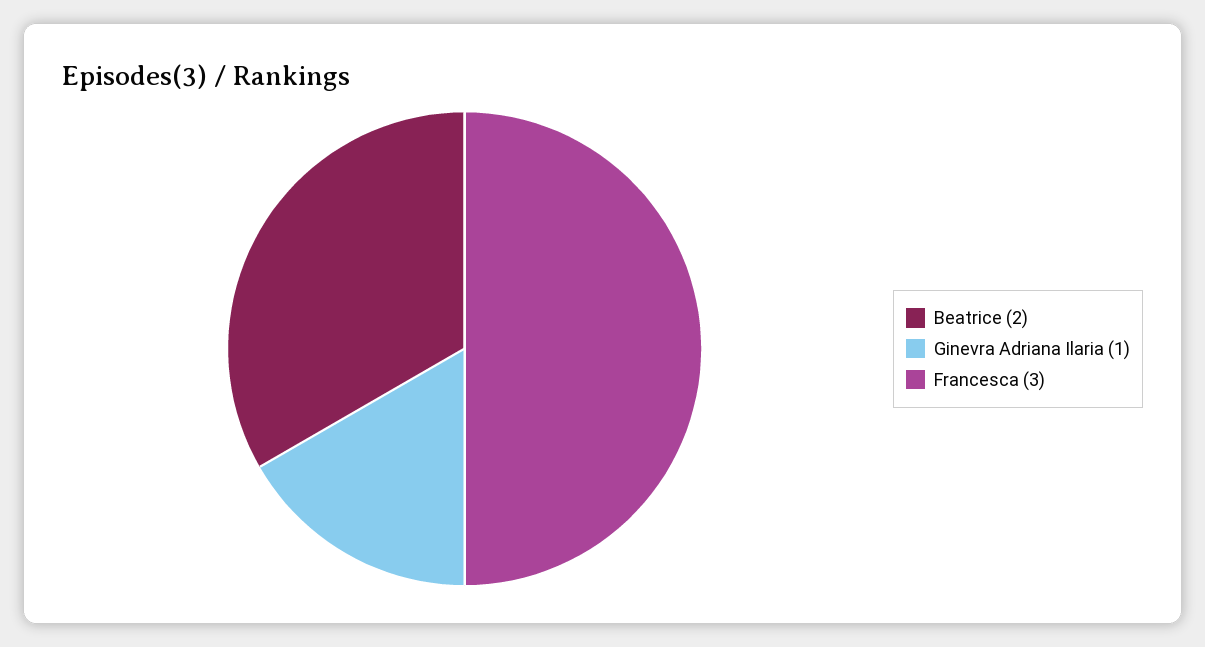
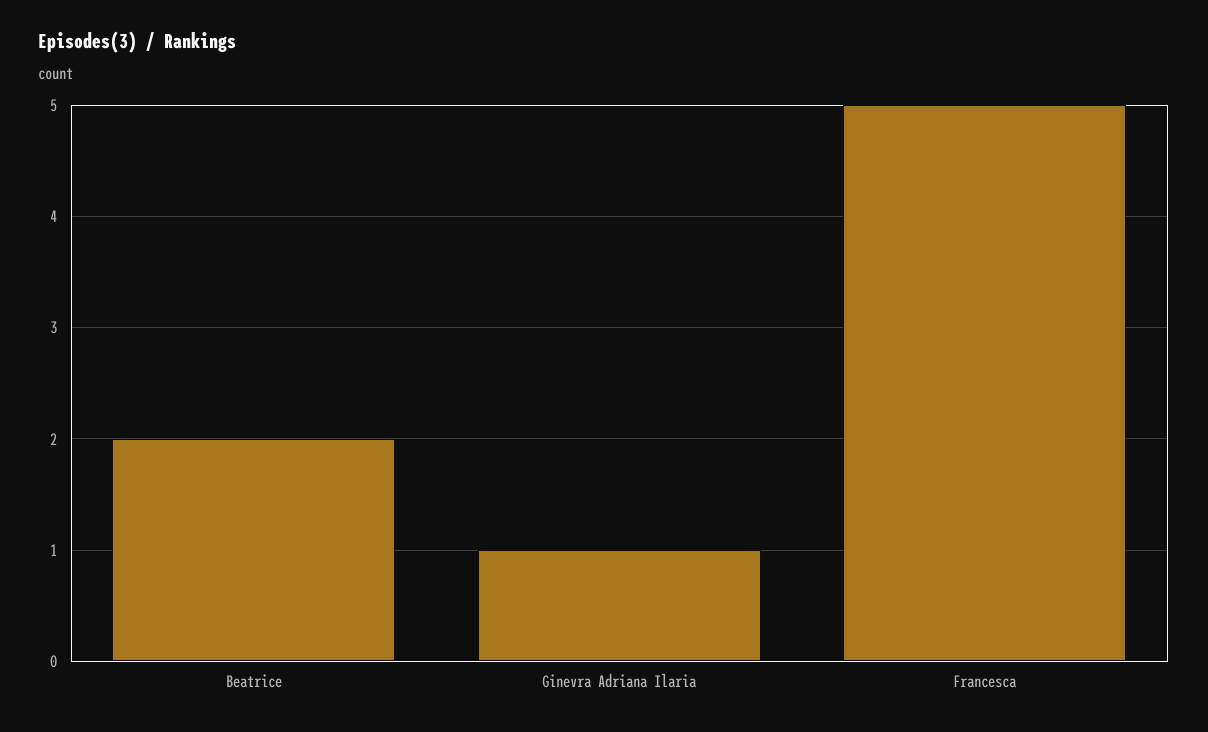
Francesca: 3 -> 5

